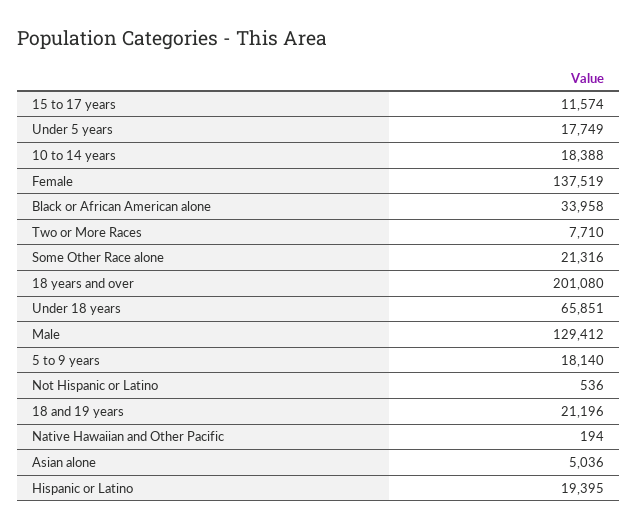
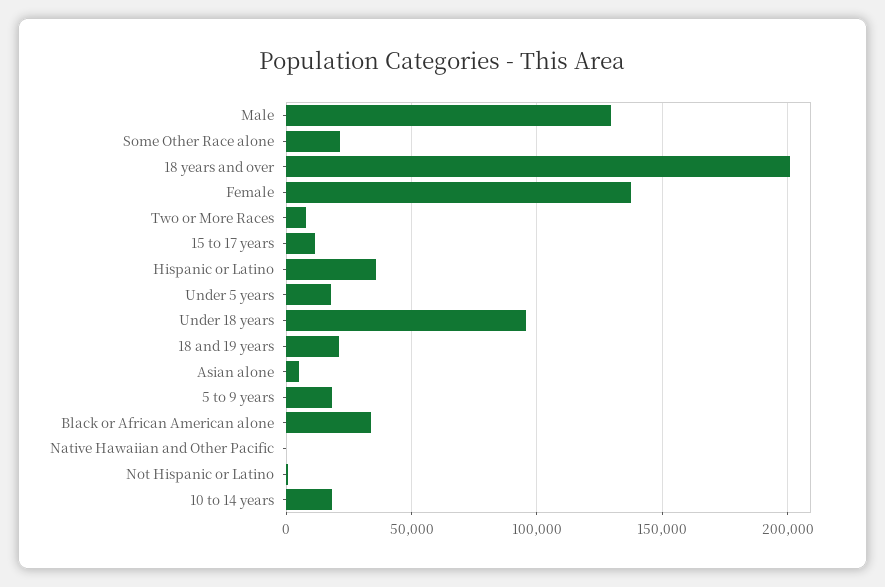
Under 18 years: 65851 -> 95000
Hispanic or Latino: 19395 -> 35000

